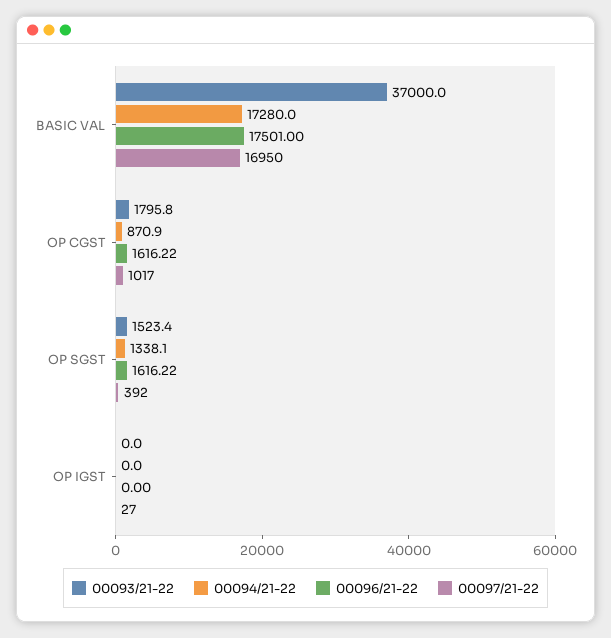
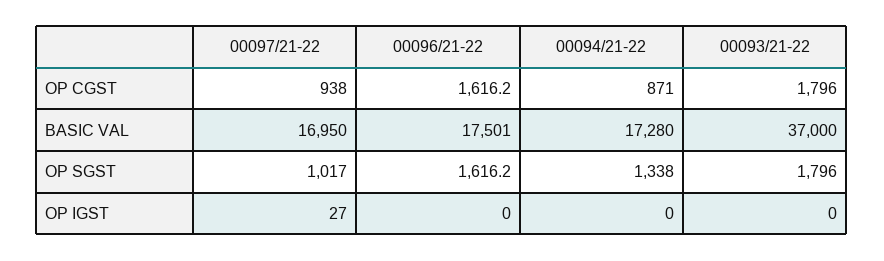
00097/21-22, OP CGST: 1017 -> 938
00093/21-22, OP SGST: 1523.4 -> 1796
00097/21-22, OP SGST: 392 -> 1017

